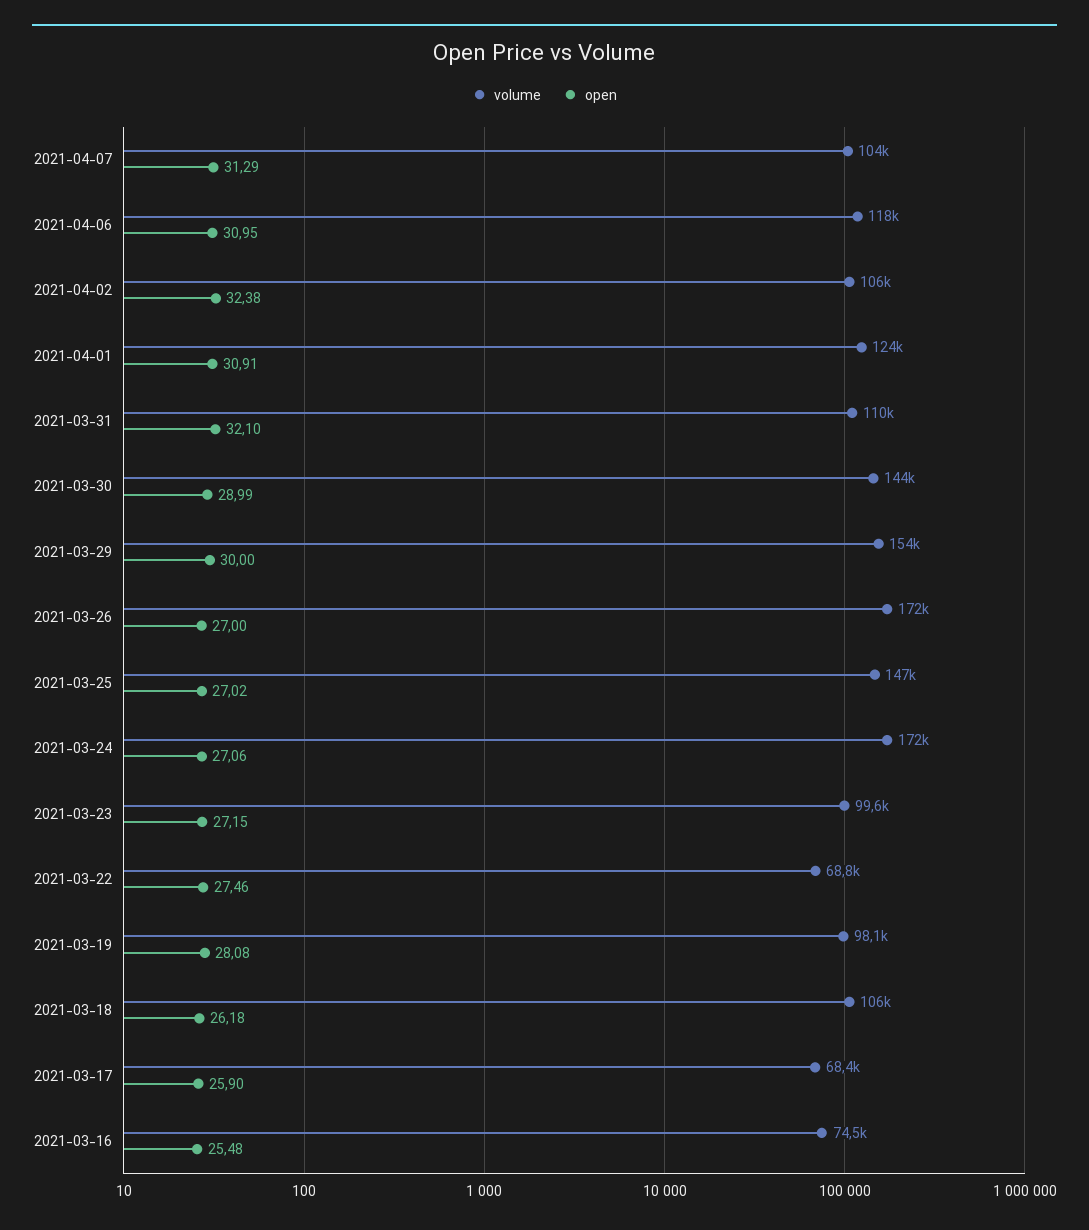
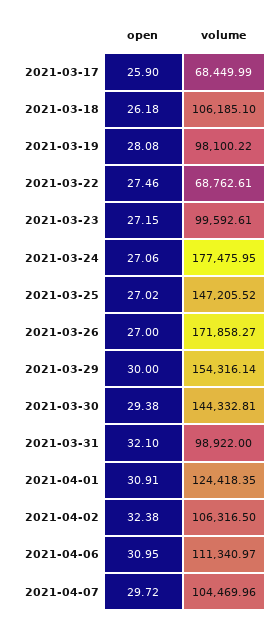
open, 2021-04-07: 31.29 -> 29.72
volume, 2021-04-06: 118000 -> 111340.97
volume, 2021-03-31: 110000 -> 98922
open, 2021-03-30: 28.99 -> 29.38
volume, 2021-03-24: 172000 -> 177475.95
volume, 2021-03-16: 74500 -> none
open, 2021-03-16: 25.48 -> none

